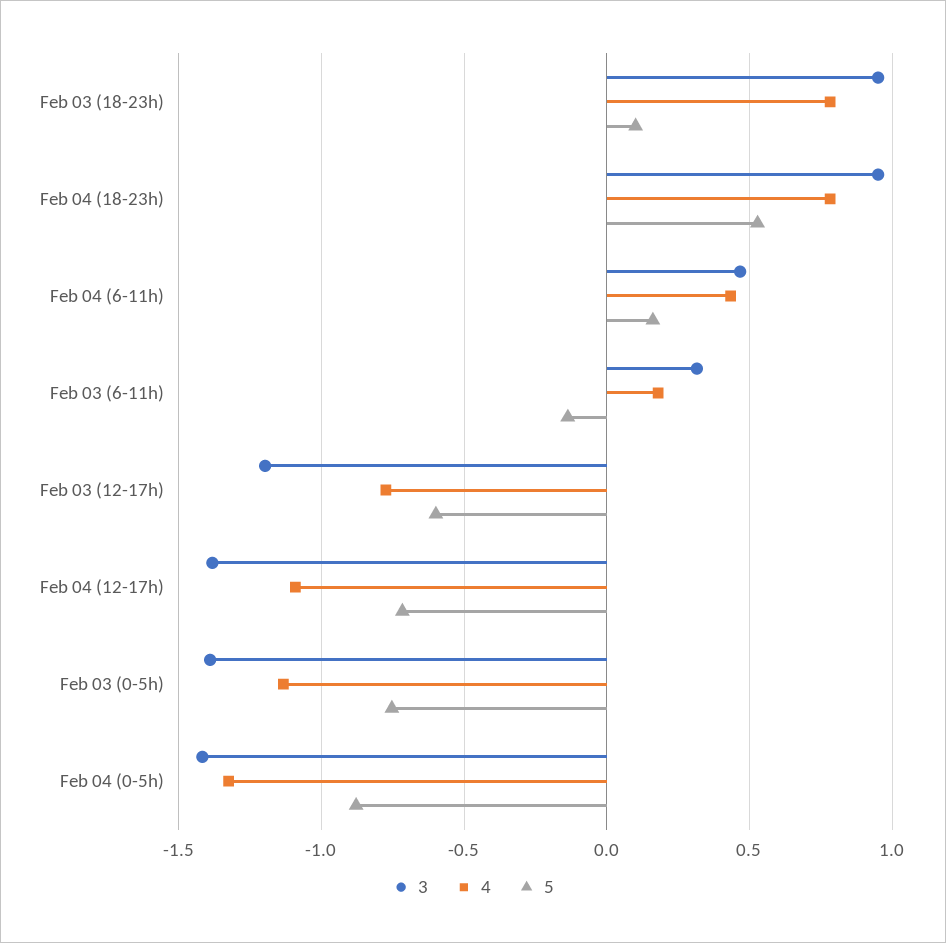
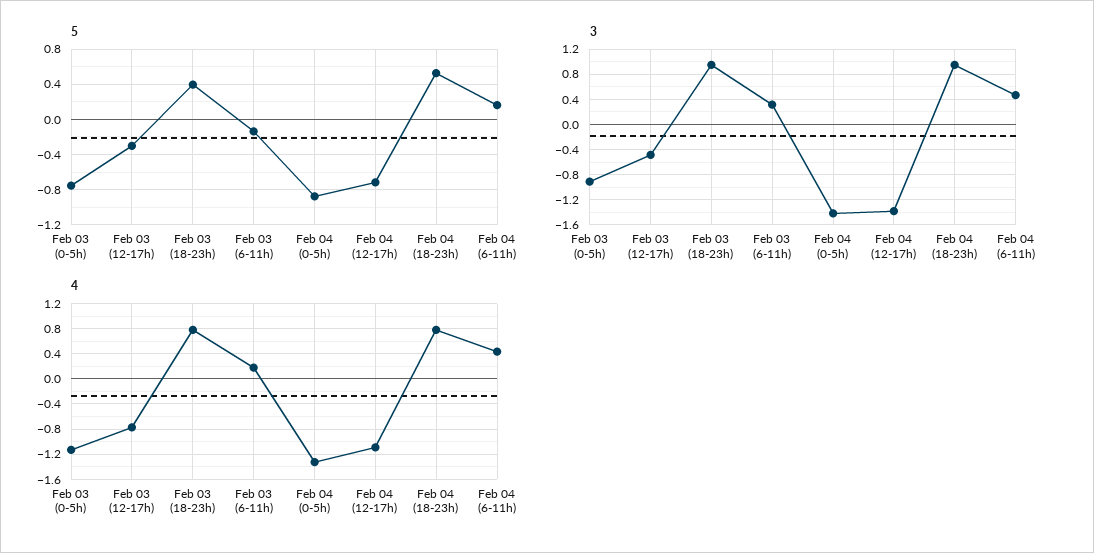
5, Feb 03 (18-23h): 0.1 -> 0.4
3, Feb 03 (12-17h): -1.2 -> -0.5
5, Feb 03 (12-17h): -0.6 -> -0.3
3, Feb 03 (0-5h): -1.4 -> -0.9

